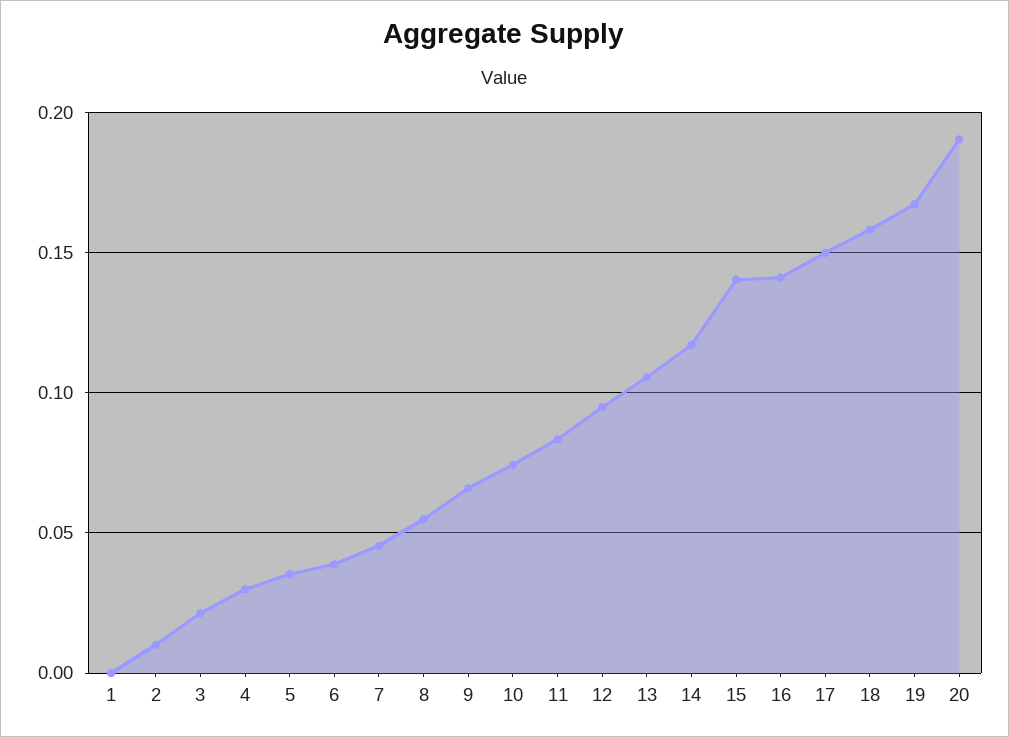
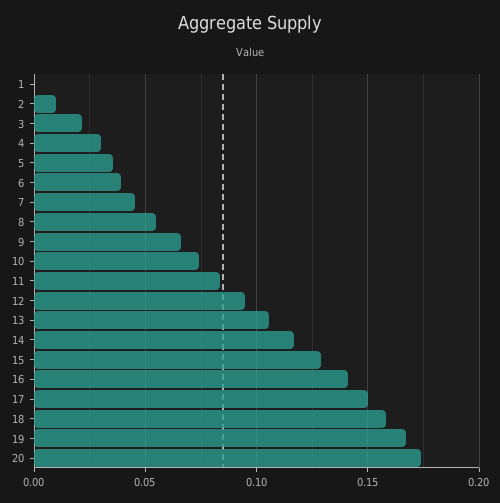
15: 0.14 -> 0.13
20: 0.19 -> 0.175

